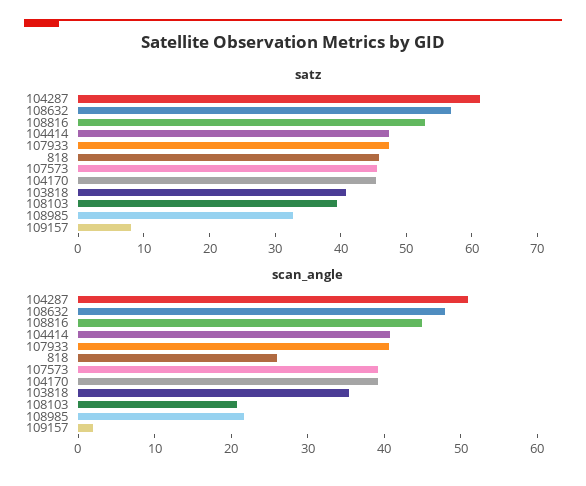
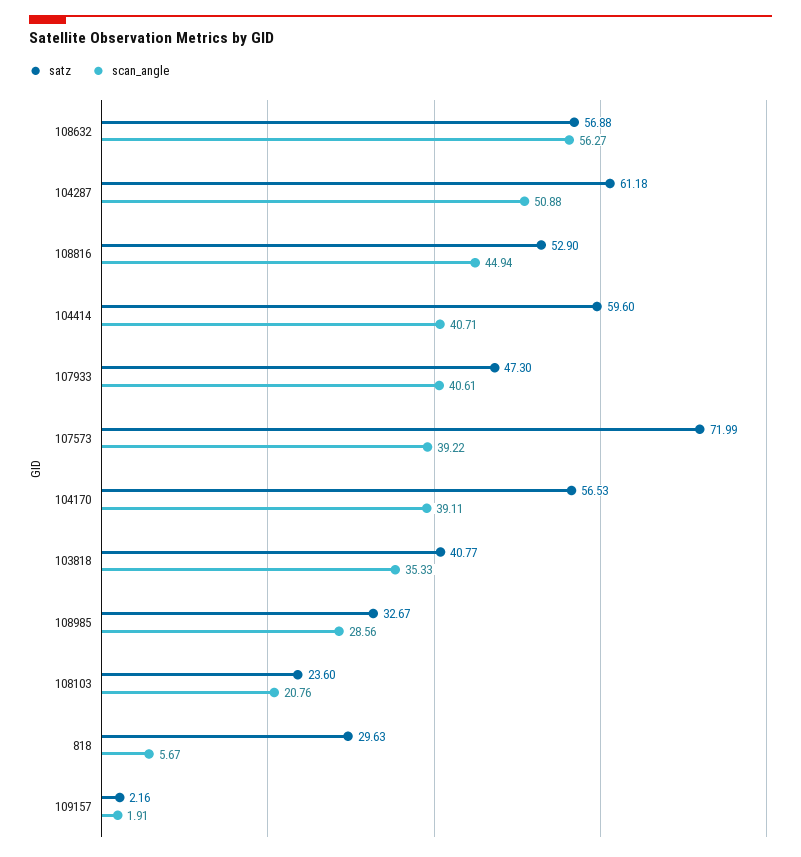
satz, 104414: 48 -> 59.6
satz, 818: 46 -> 29.63
satz, 107573: 46 -> 71.99
satz, 104170: 46 -> 56.53
satz, 108103: 40 -> 23.6
satz, 109157: 8 -> 2.16
scan_angle, 108632: 48 -> 56.27
scan_angle, 818: 26 -> 5.67
scan_angle, 108985: 22 -> 28.56

